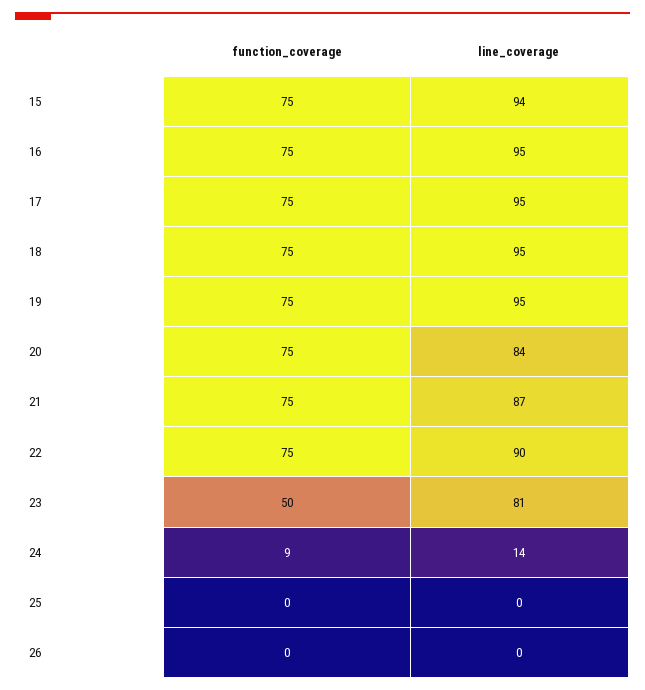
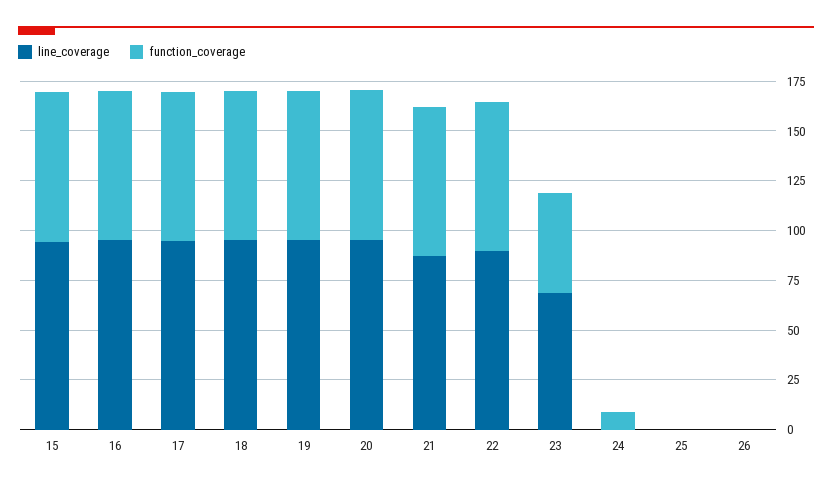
line_coverage, 20: 84 -> 95
line_coverage, 23: 81 -> 70
line_coverage, 24: 14 -> 0

